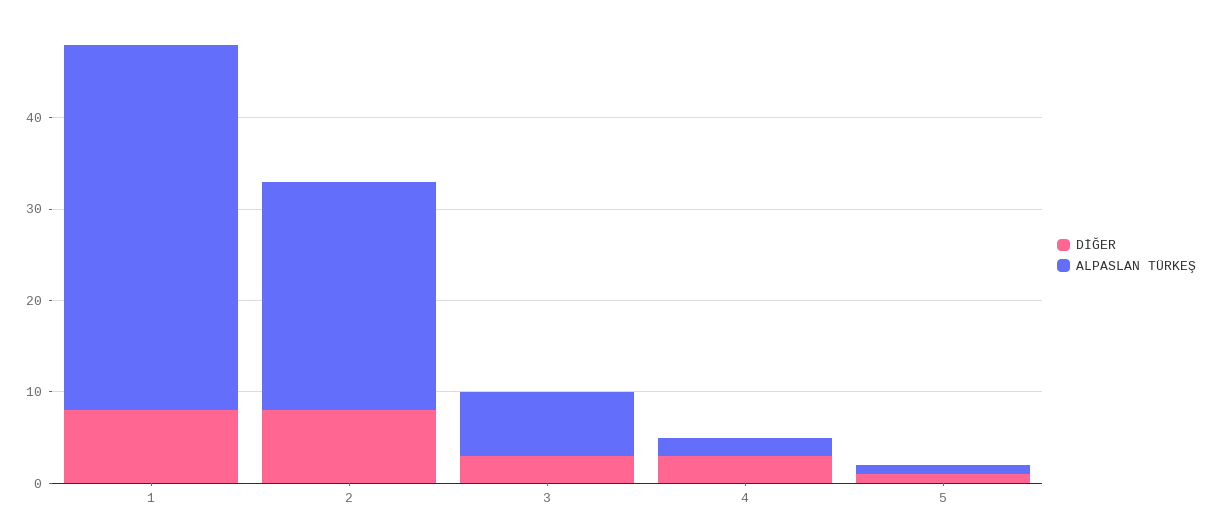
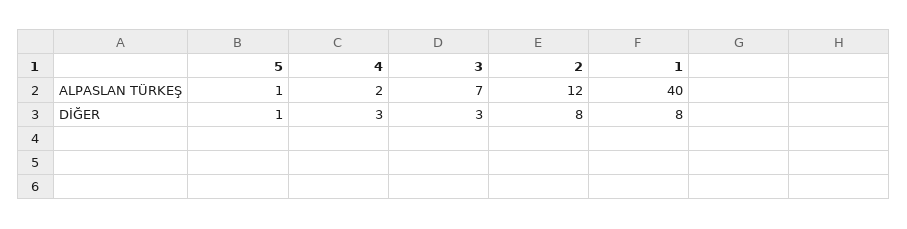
ALPASLAN TÜRKEŞ, 2: 25 -> 12

